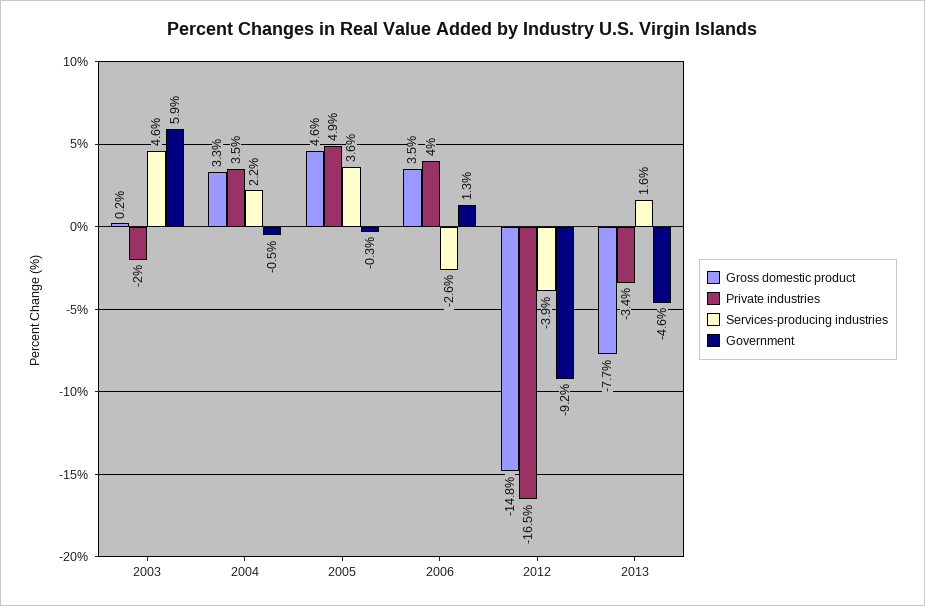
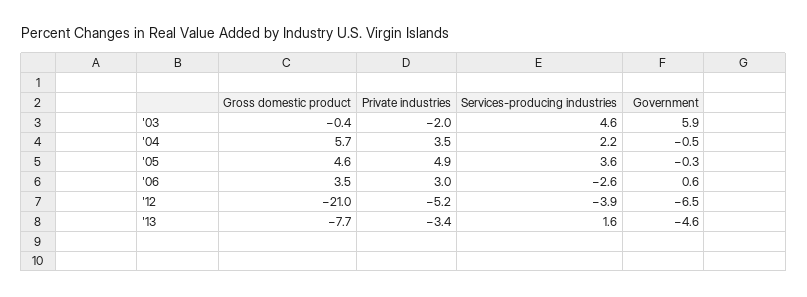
Gross domestic product, 2003: 0.2 -> -0.4
Gross domestic product, 2004: 3.3 -> 5.7
Private industries, 2006: 4 -> 3
Government, 2006: 1.3 -> 0.6
Gross domestic product, 2012: -14.8 -> -21
Private industries, 2012: -16.5 -> -5.2
Government, 2012: -9.2 -> -6.5

